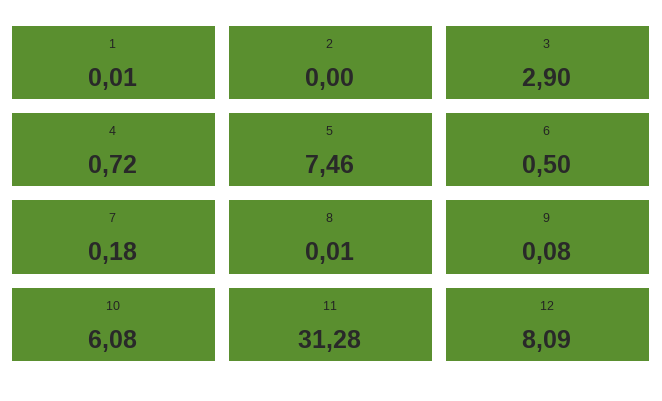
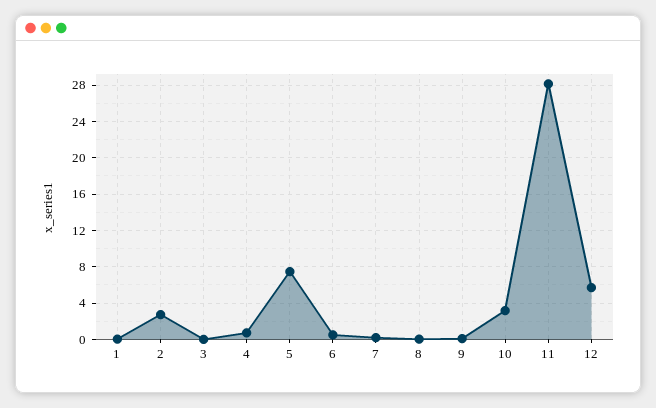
2: 0 -> 3
3: 2.9 -> 0
10: 6.08 -> 3
11: 31.28 -> 28
12: 8.09 -> 6

